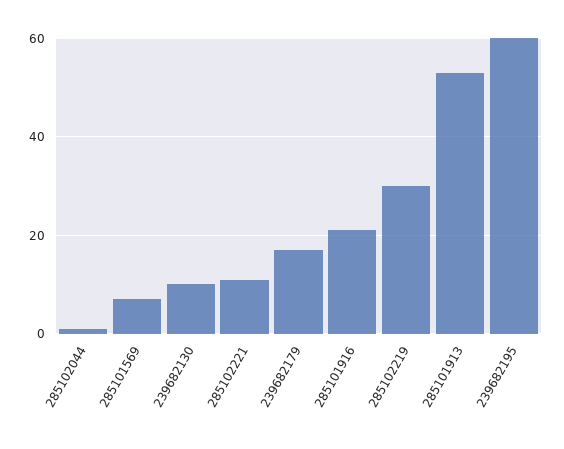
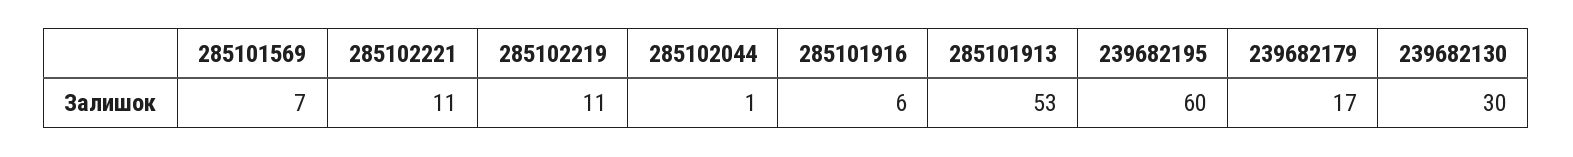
239682130: 10 -> 30
285101916: 20 -> 6
285102219: 30 -> 11

